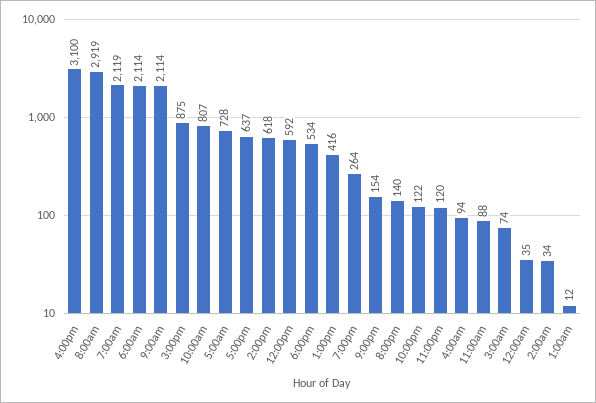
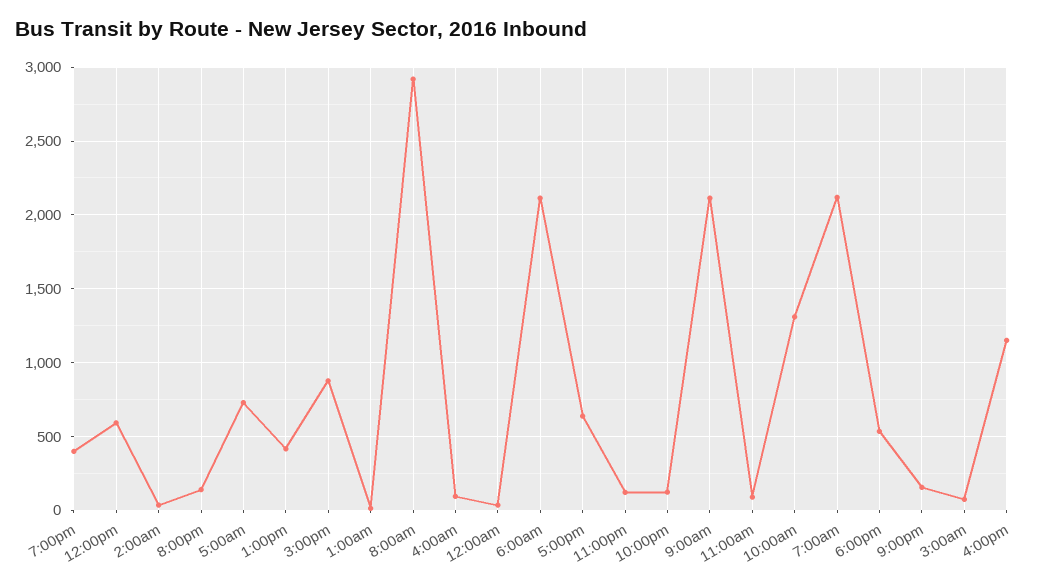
4:00pm: 3100 -> 1150
10:00am: 807 -> 1300
2:00pm: 618 -> none
7:00pm: 264 -> 400

